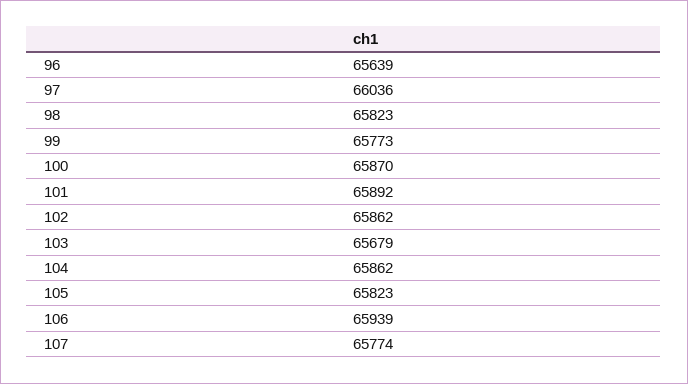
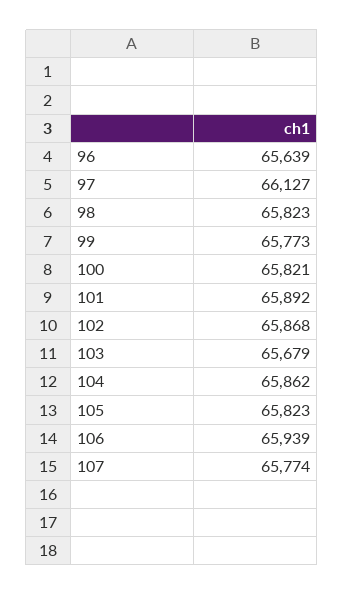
97: 66036 -> 66127
100: 65870 -> 65821
102: 65862 -> 65868

